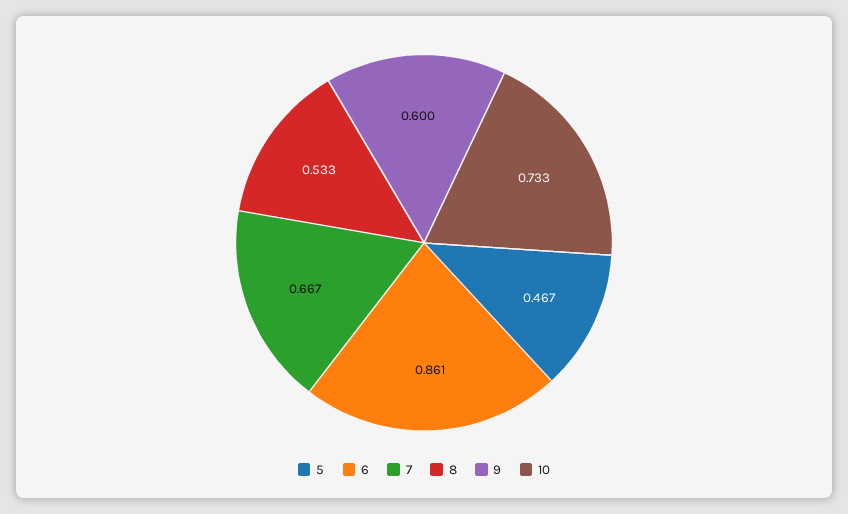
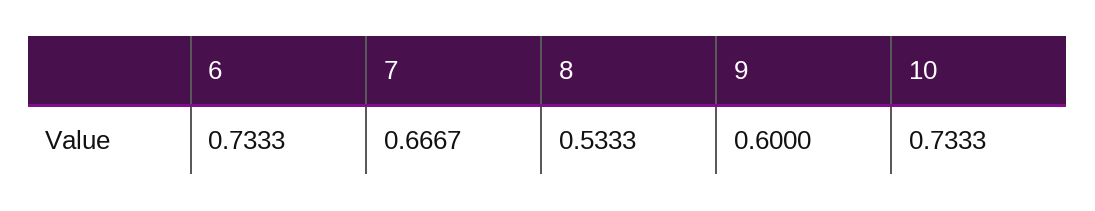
5: 0.467 -> none
6: 0.861 -> 0.7333

